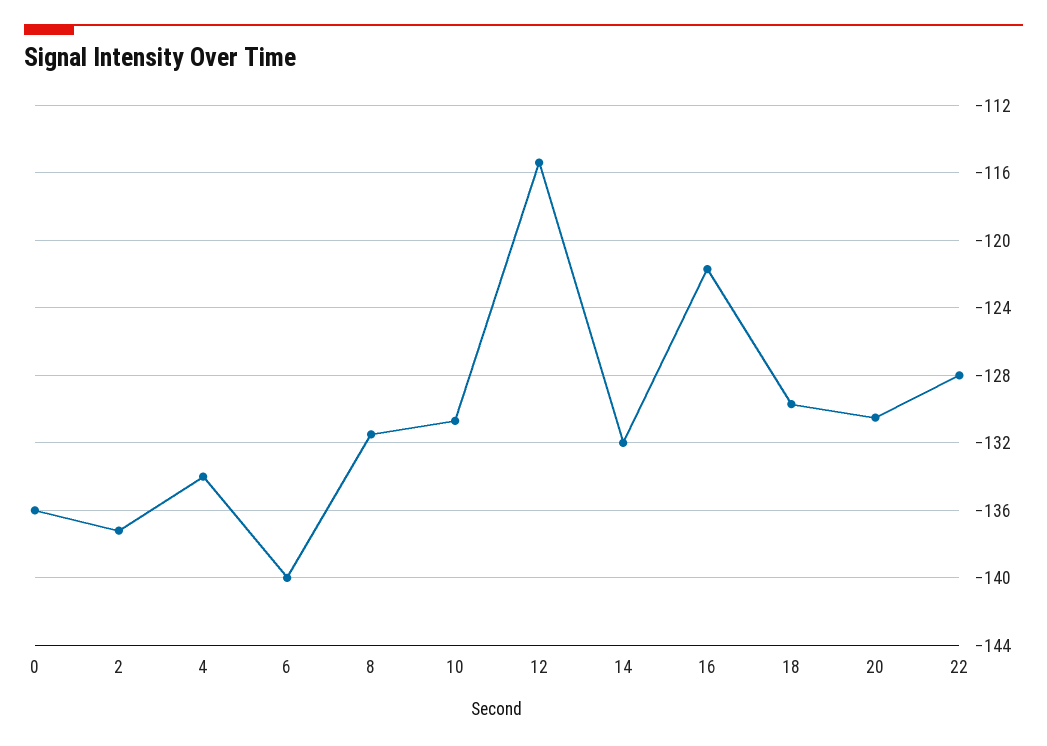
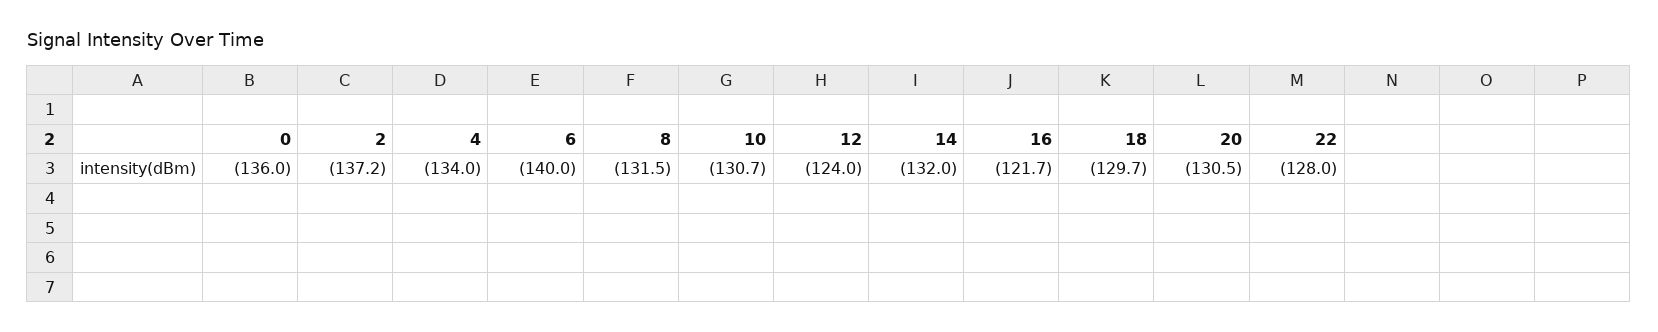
12: -115.5 -> -124

